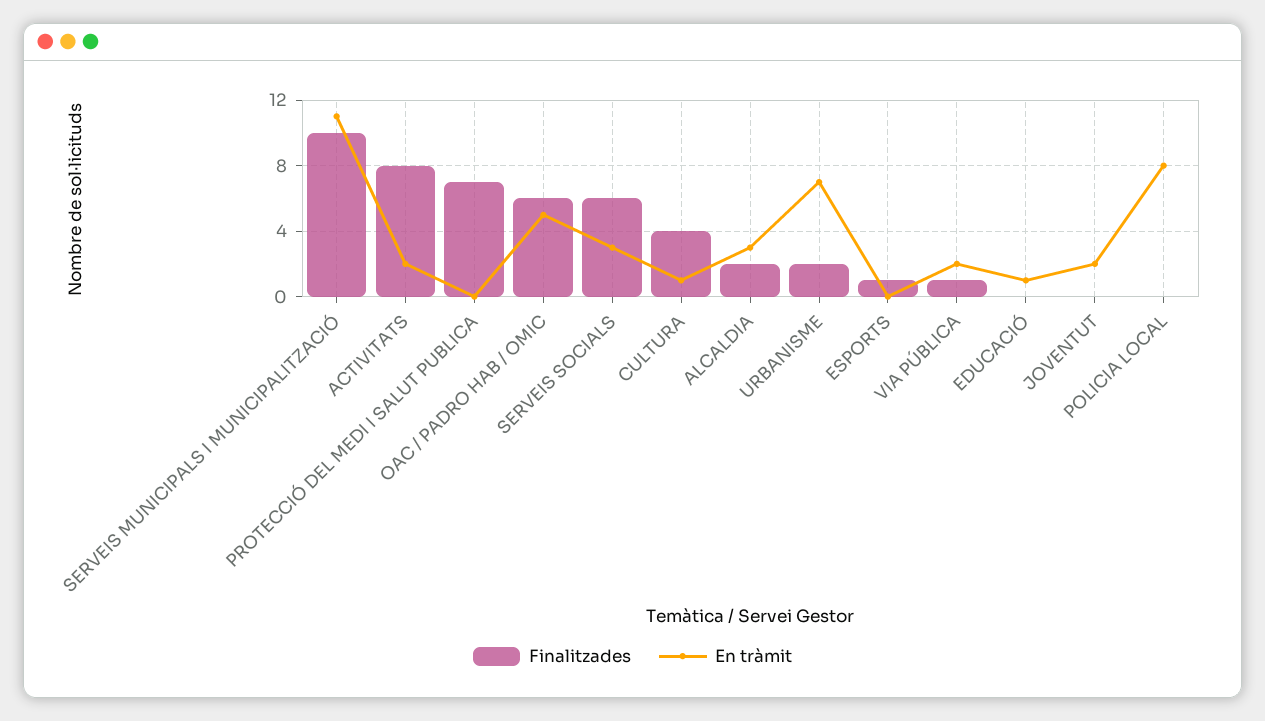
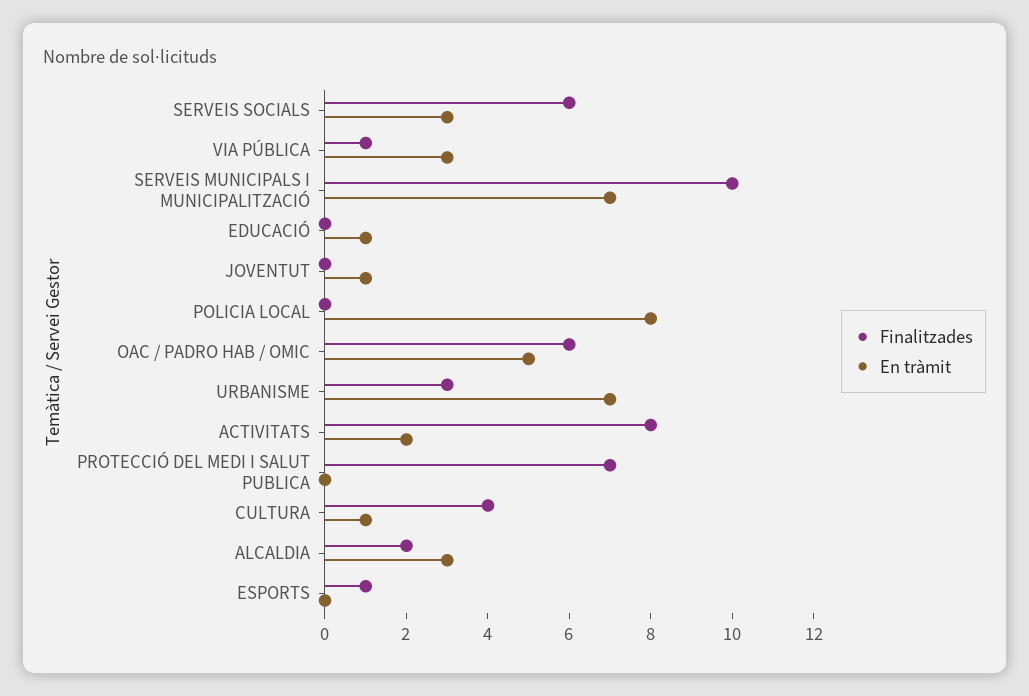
En tràmit, SERVEIS MUNICIPALS I MUNICIPALITZACIÓ: 11 -> 7
Finalitzades, URBANISME: 2 -> 3
En tràmit, VIA PÚBLICA: 2 -> 3
En tràmit, JOVENTUT: 2 -> 1

